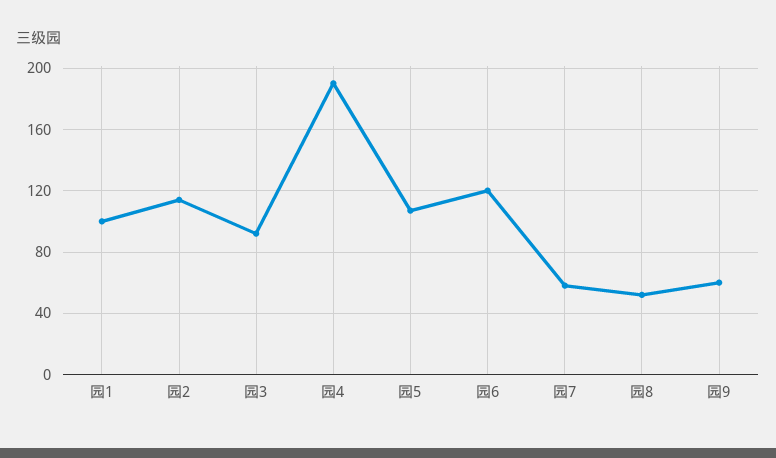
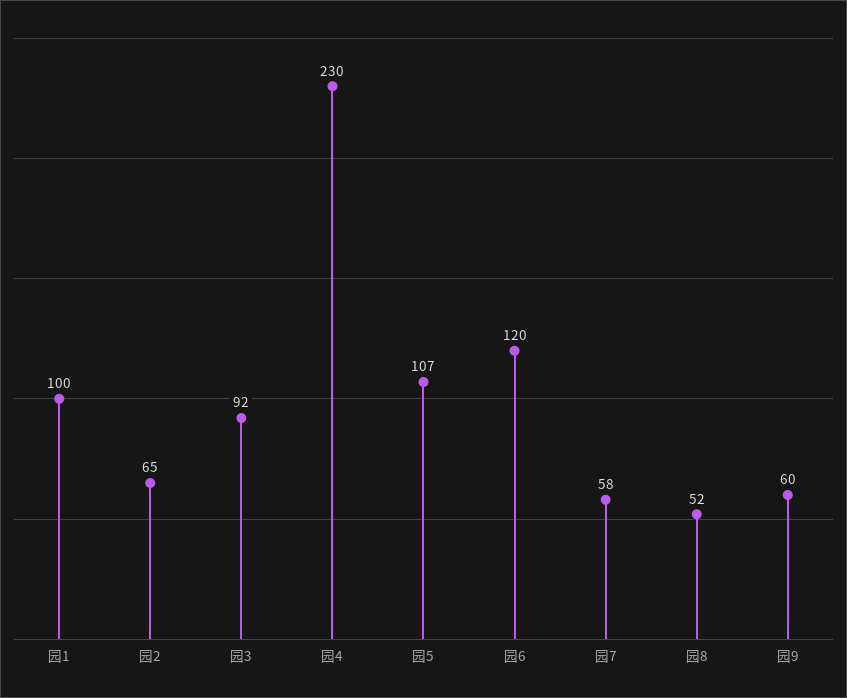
园2: 115 -> 65
园4: 190 -> 230

